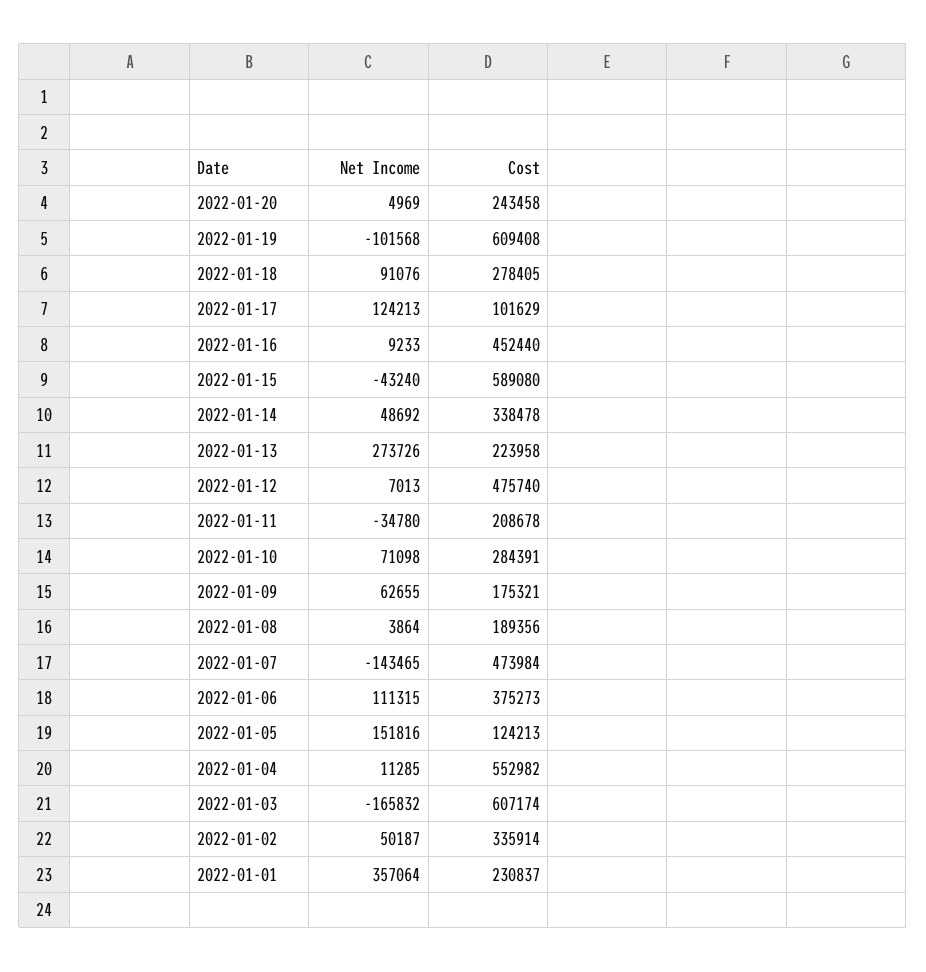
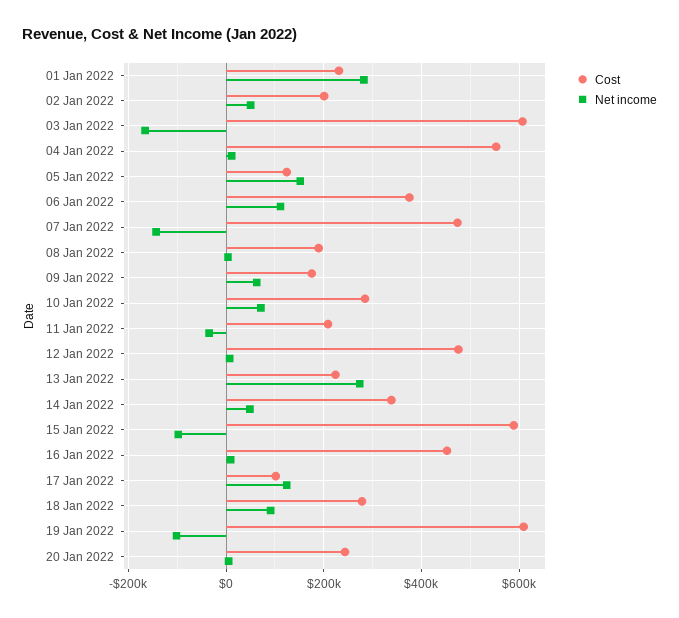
Net Income, 2022-01-15: -43240 -> -100000
Cost, 2022-01-02: 335914 -> 200000
Net Income, 2022-01-01: 357064 -> 280000

